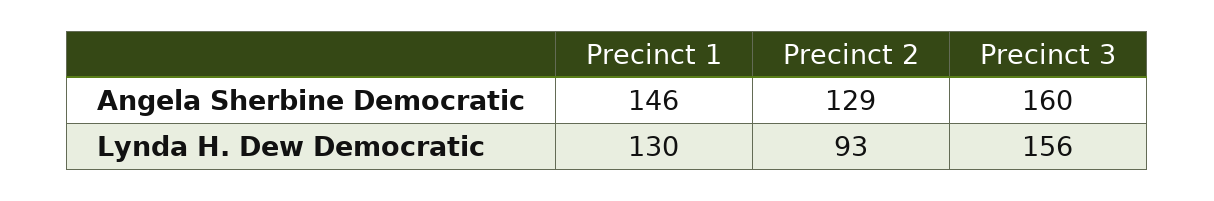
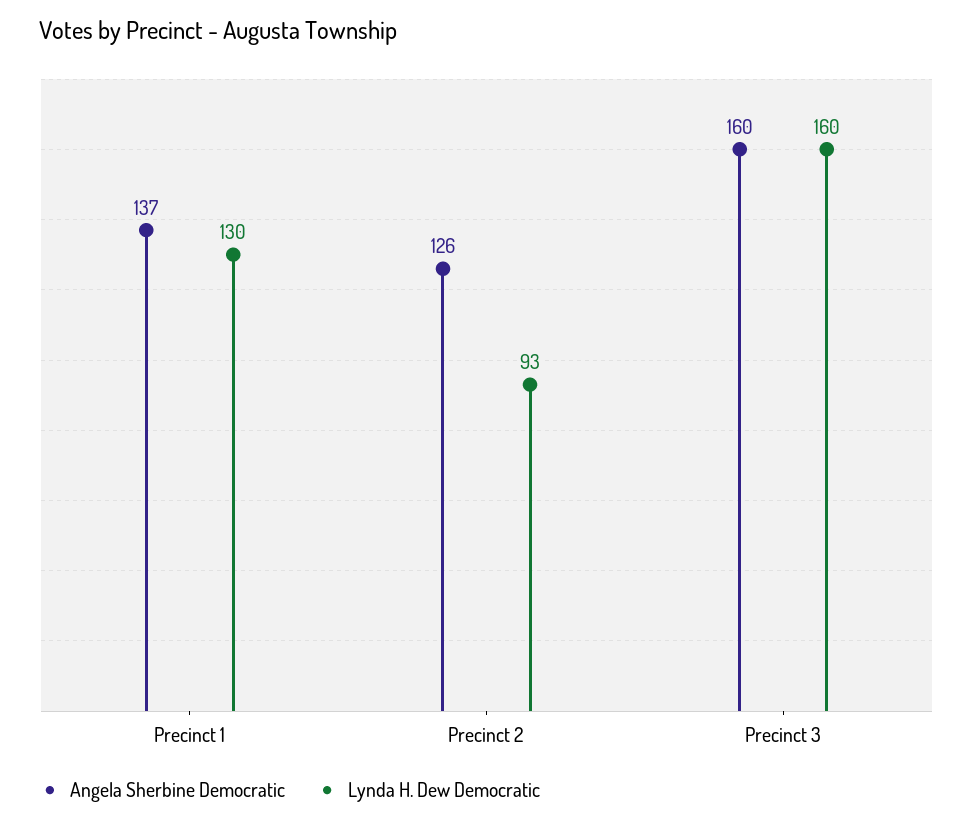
Angela Sherbine Democratic, Precinct 1: 146 -> 137
Angela Sherbine Democratic, Precinct 2: 129 -> 126
Lynda H. Dew Democratic, Precinct 3: 156 -> 160

